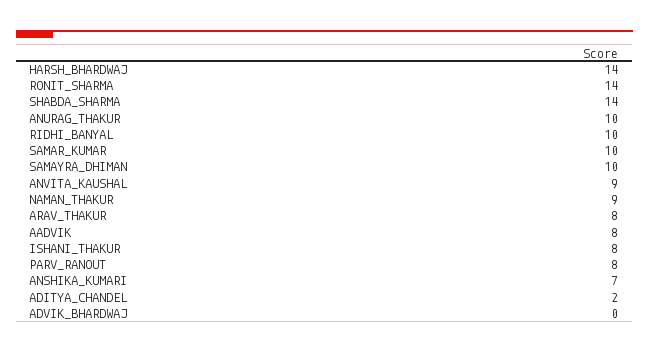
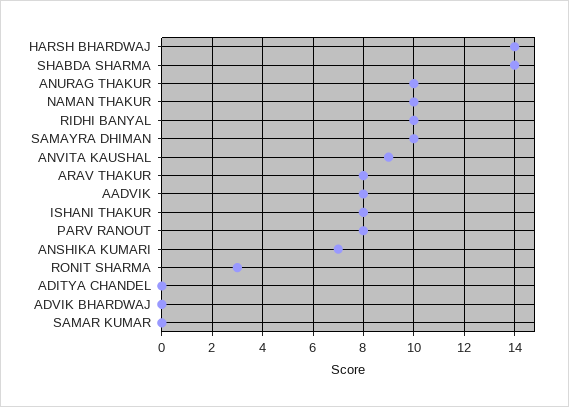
RONIT_SHARMA: 14 -> 3
SAMAR_KUMAR: 10 -> 0
NAMAN_THAKUR: 9 -> 10
ADITYA_CHANDEL: 2 -> 0

